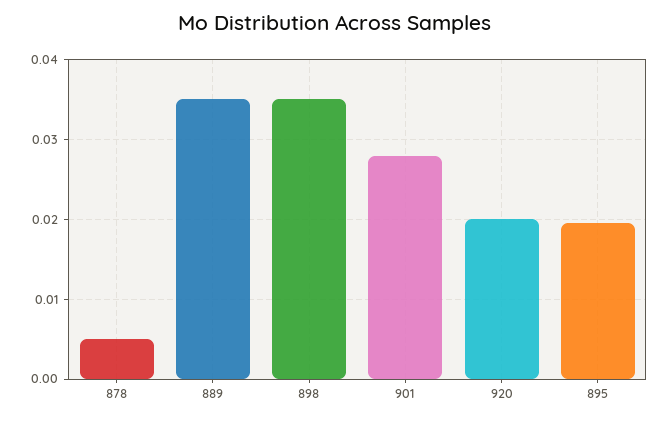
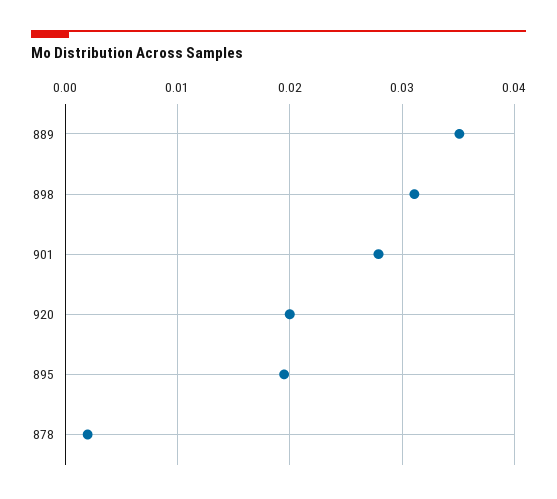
878: 0.005 -> 0.002
898: 0.035 -> 0.031

